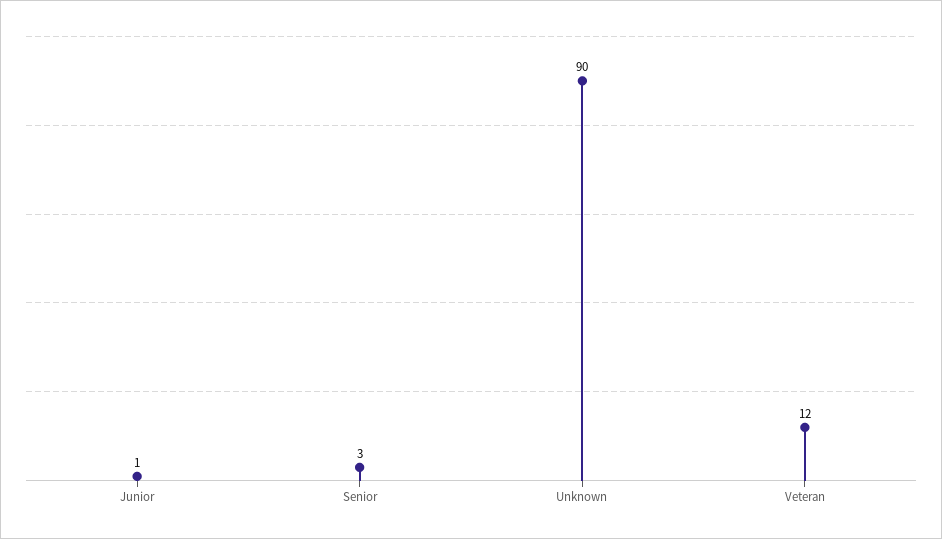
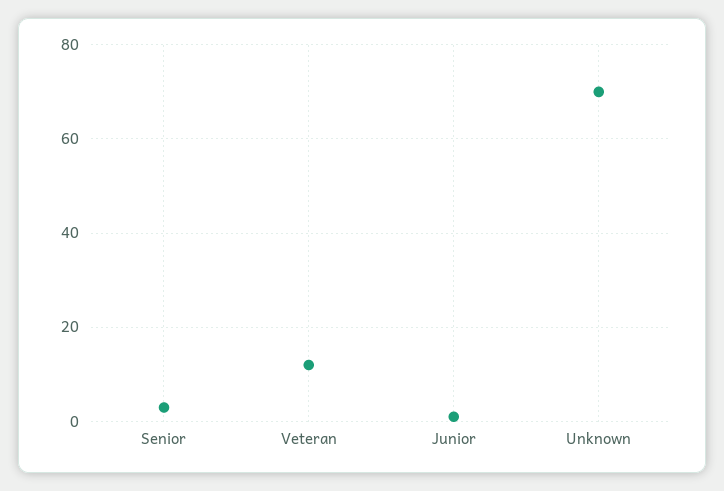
Unknown: 90 -> 70

